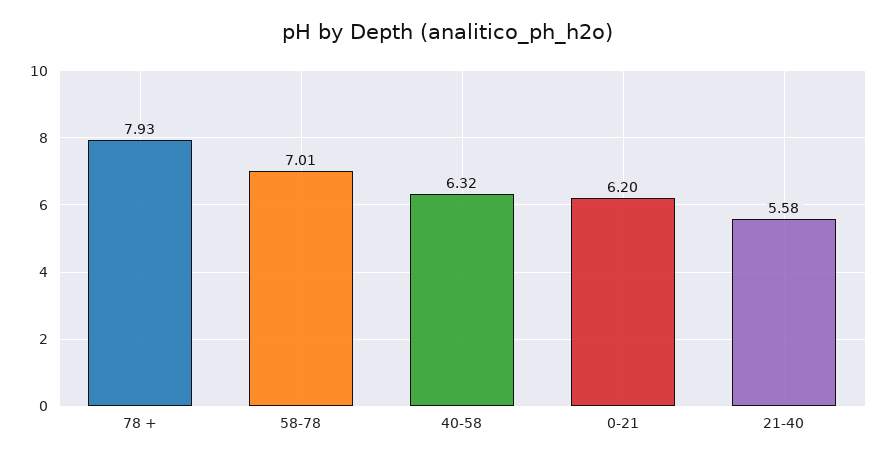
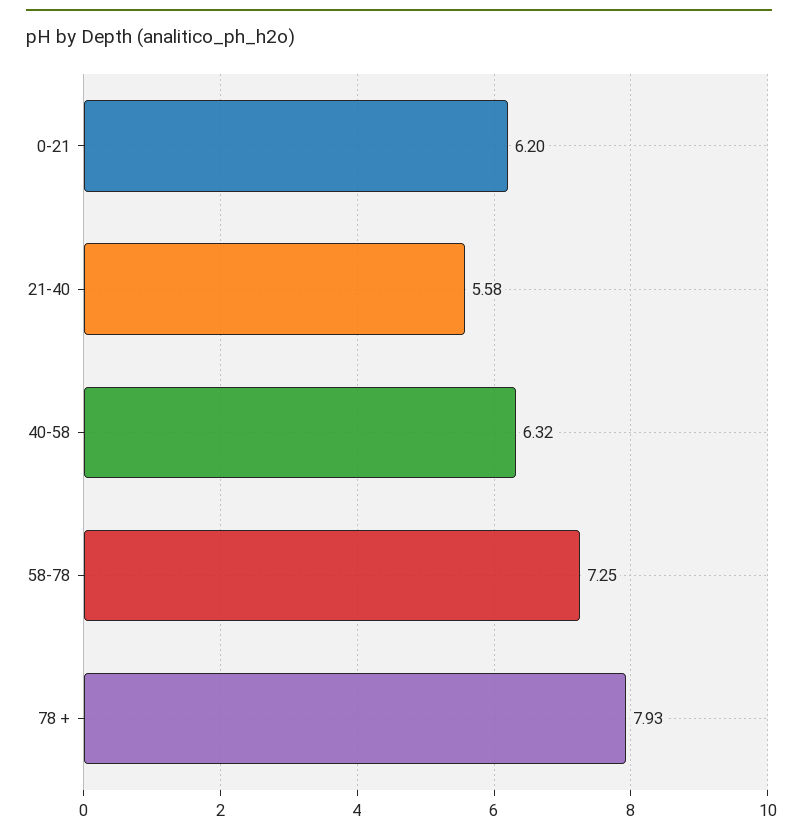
58-78: 7.01 -> 7.25

